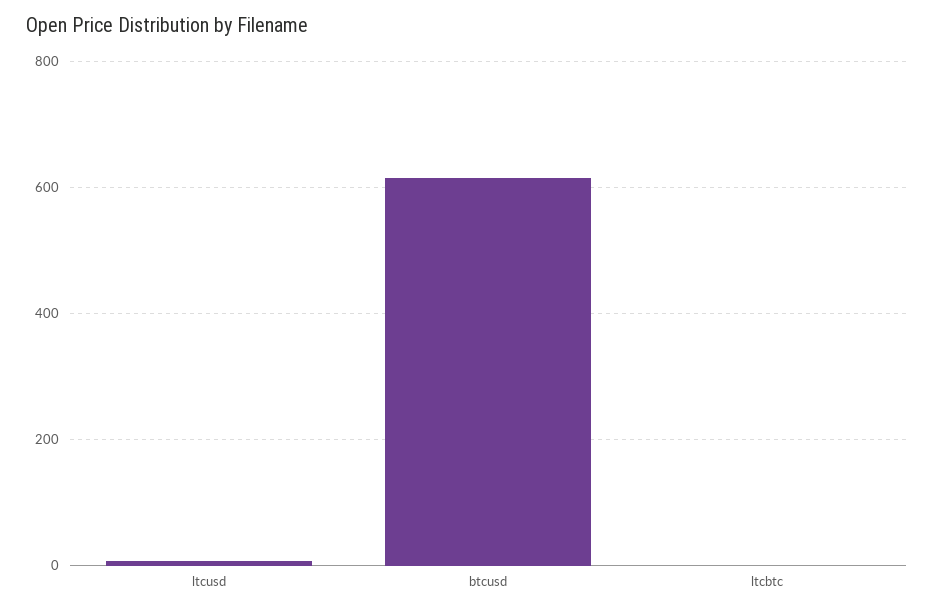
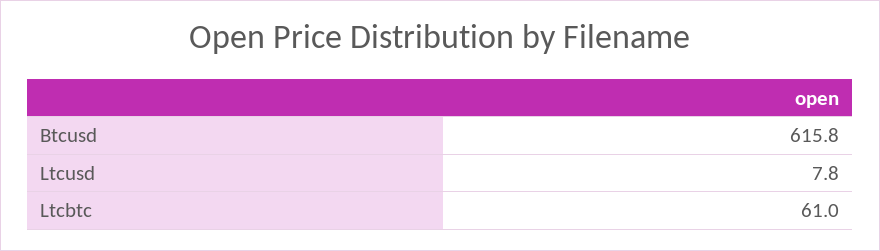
ltcbtc: 0 -> 61

